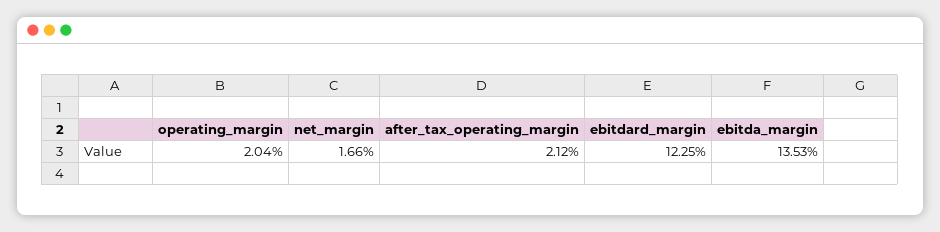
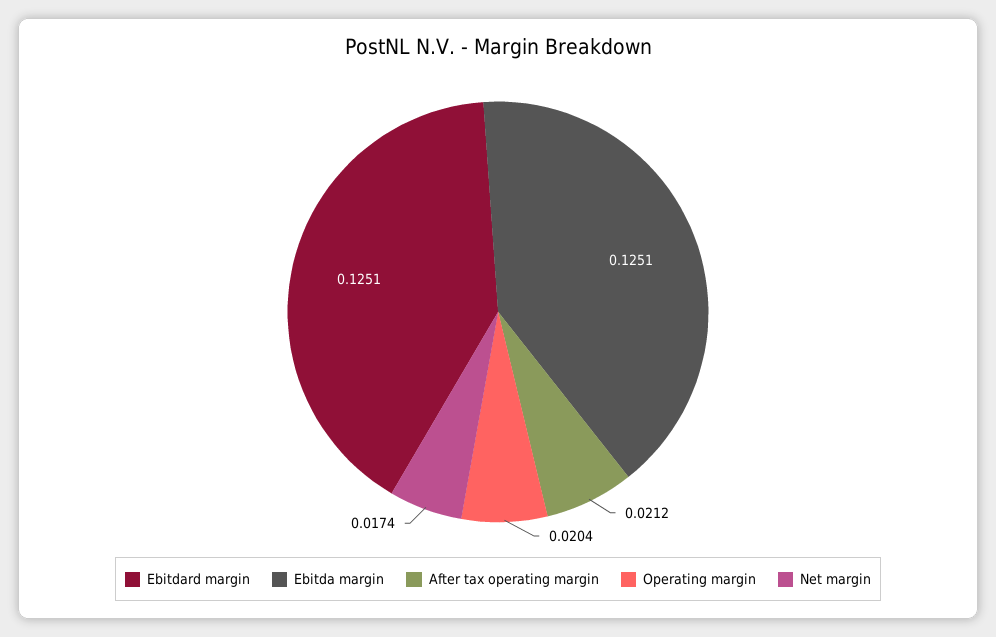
net_margin: 0.0166 -> 0.0174
ebitdard_margin: 0.1225 -> 0.1251
ebitda_margin: 0.1353 -> 0.1251

